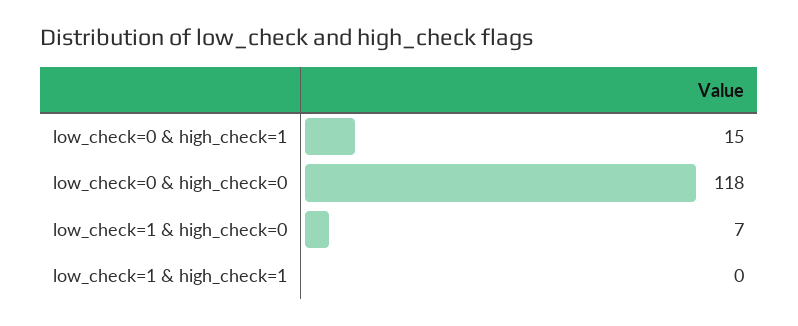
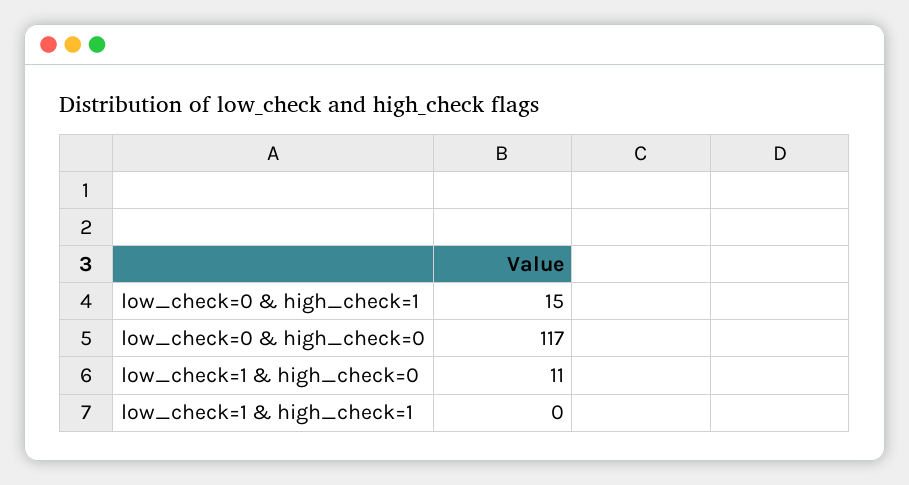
low_check=0 & high_check=0: 118 -> 117
low_check=1 & high_check=0: 7 -> 11

